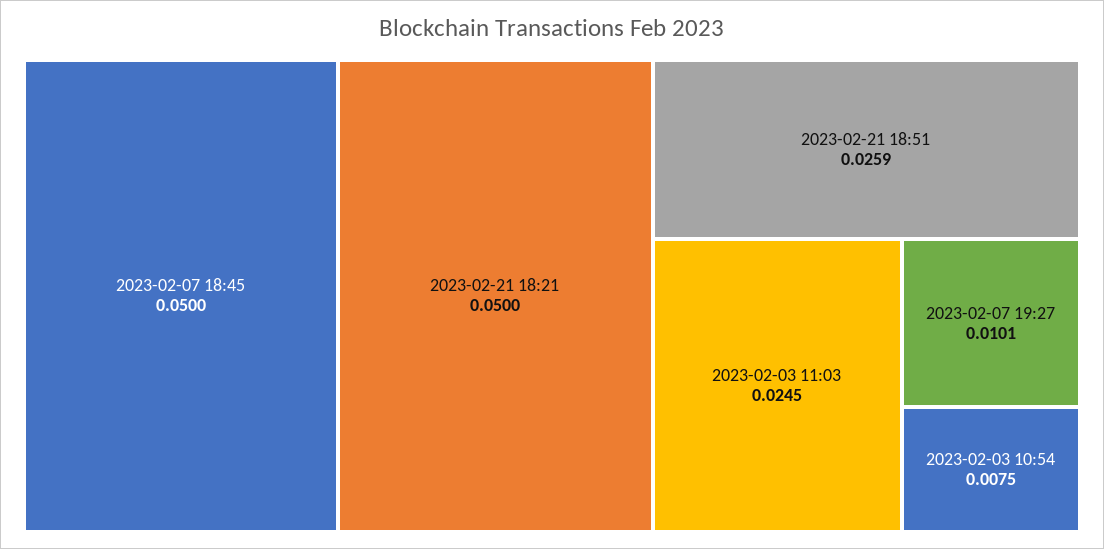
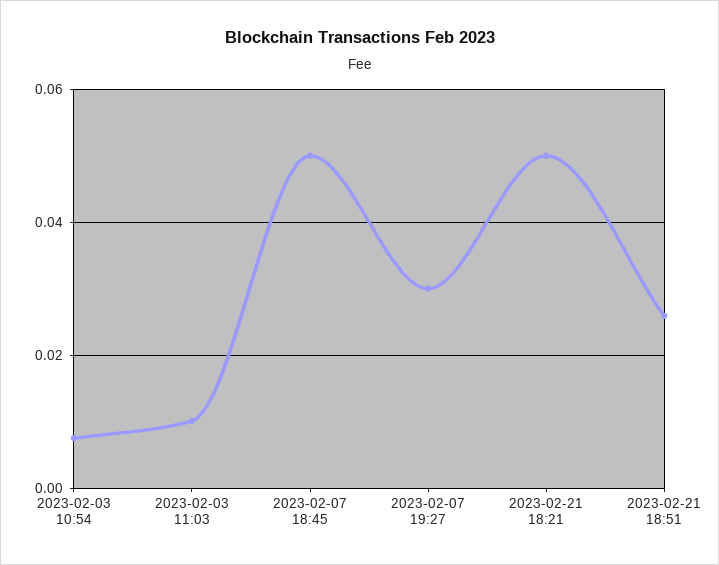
2023-02-03 11:03: 0.0245 -> 0.01
2023-02-07 19:27: 0.0101 -> 0.03

